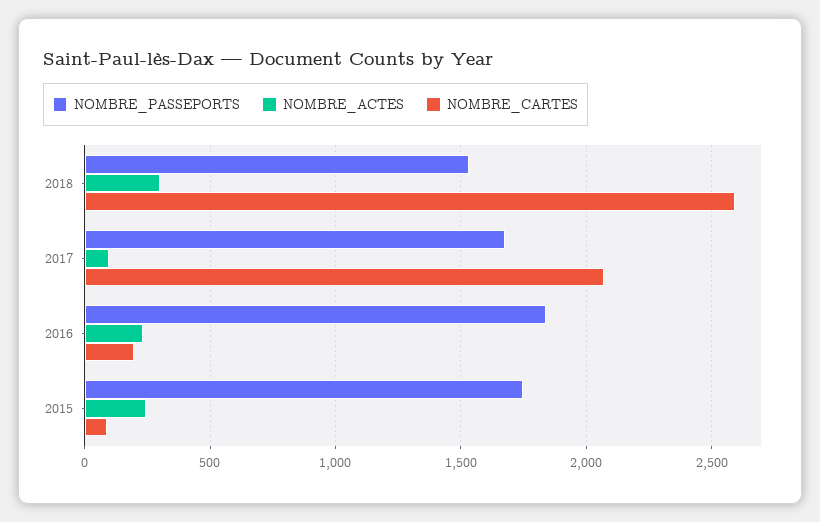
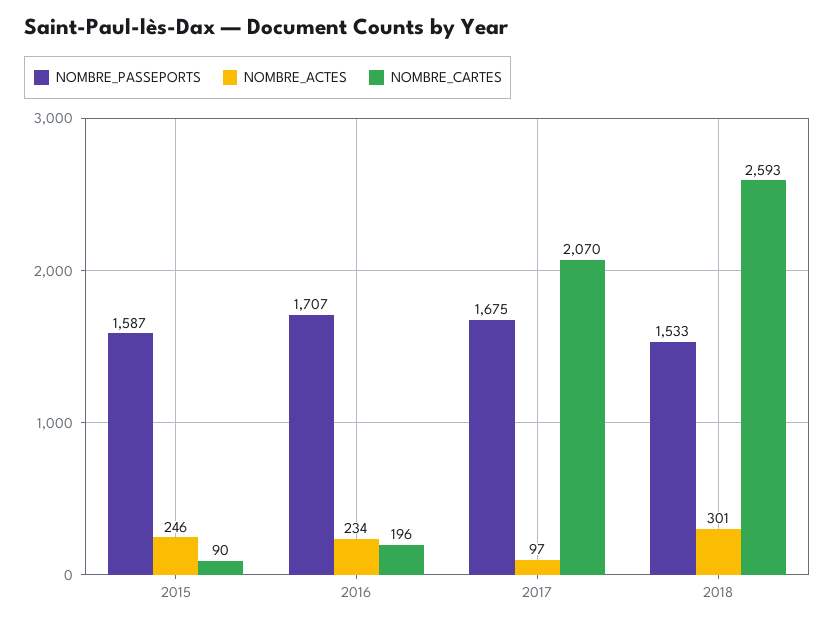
NOMBRE_PASSEPORTS, 2016: 1850 -> 1707
NOMBRE_PASSEPORTS, 2015: 1750 -> 1587

